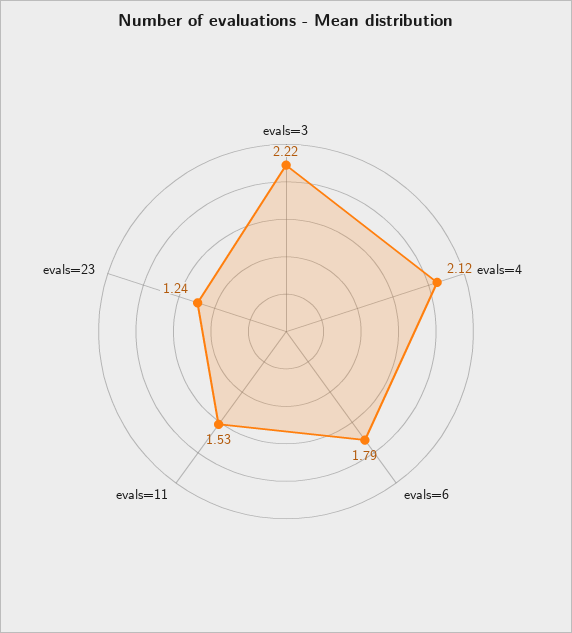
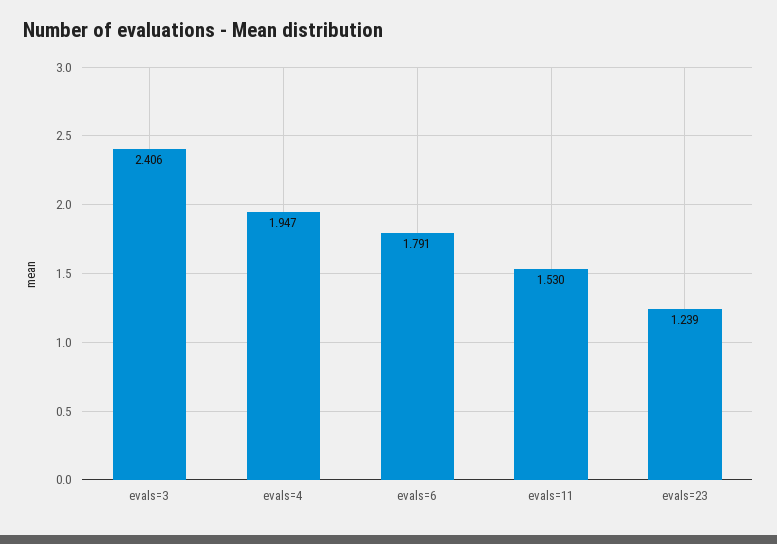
evals=3: 2.22 -> 2.406
evals=4: 2.12 -> 1.947

